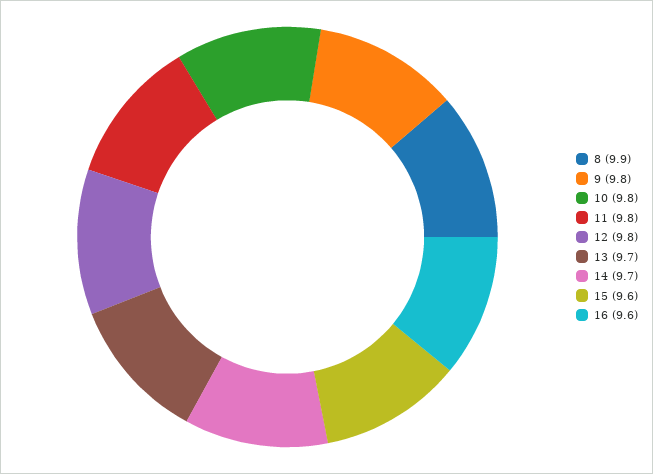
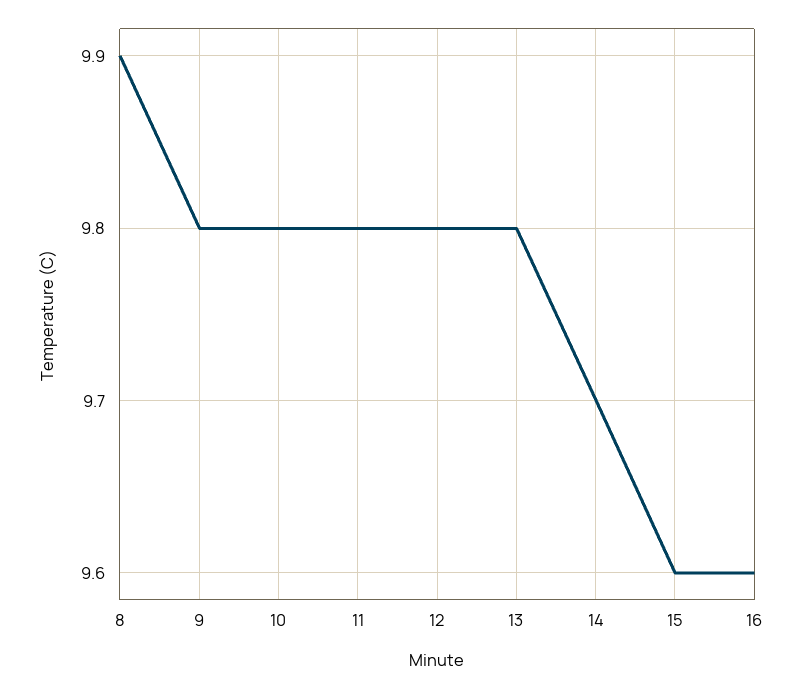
13: 9.7 -> 9.8

